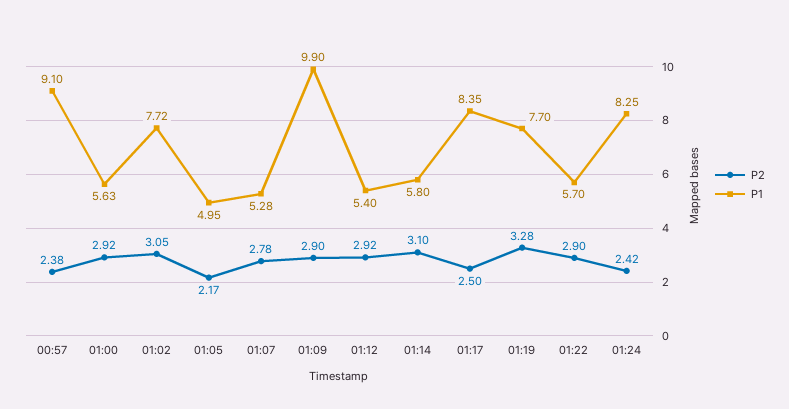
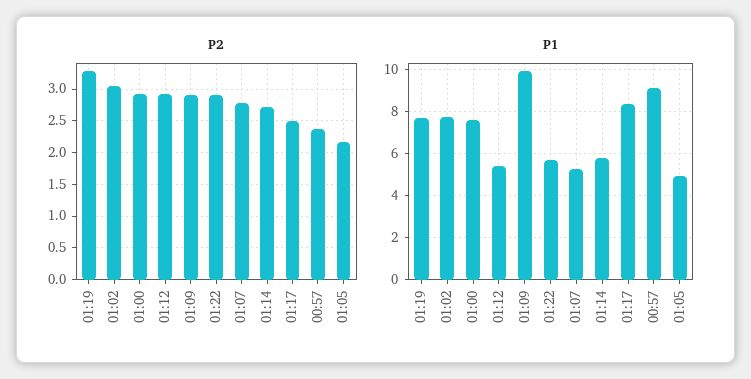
P1, 01:00: 5.63 -> 7.5
P2, 01:14: 3.1 -> 2.7
P2, 01:24: 2.42 -> none
P1, 01:24: 8.25 -> none

